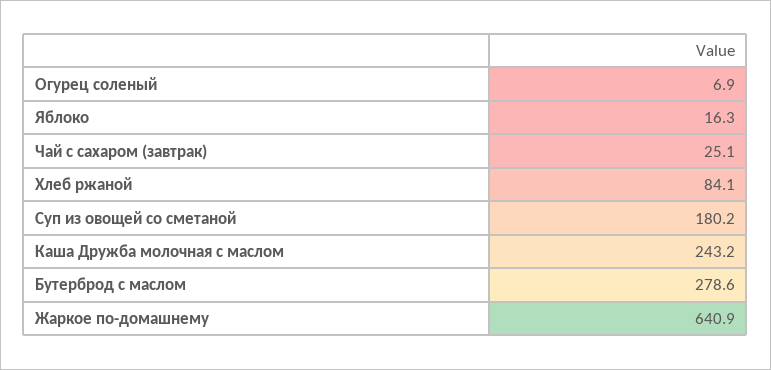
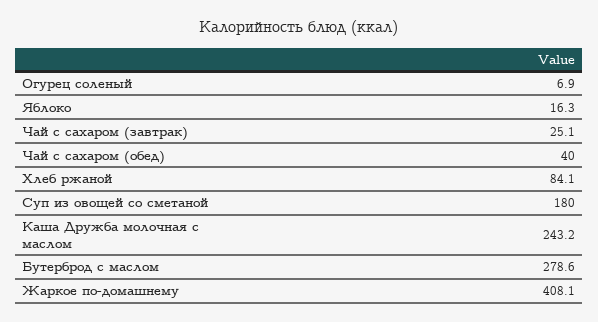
Суп из овощей со сметаной: 180.2 -> 180
Жаркое по-домашнему: 640.9 -> 408.1
Чай с сахаром (обед): none -> 40

